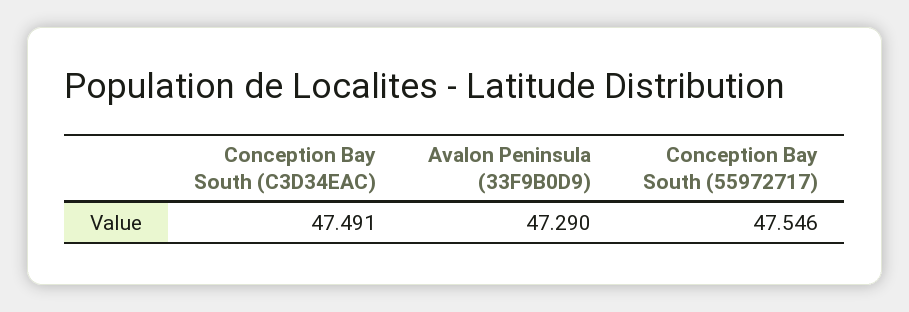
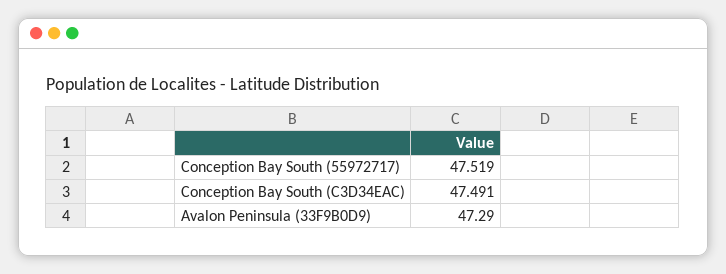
Conception Bay South (55972717): 47.546 -> 47.519

